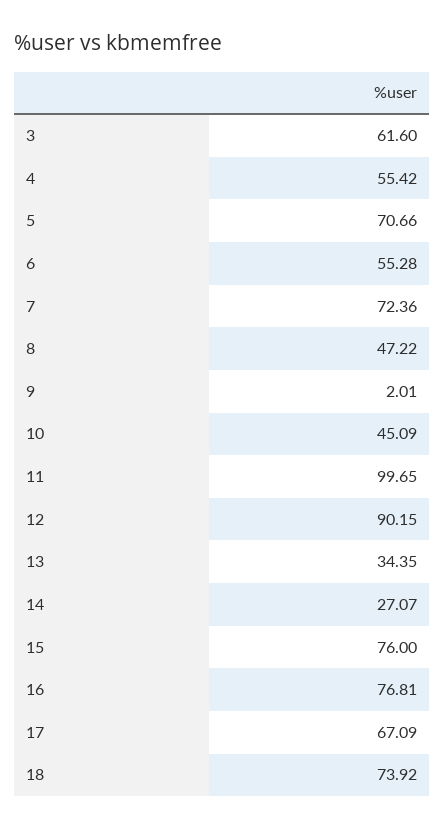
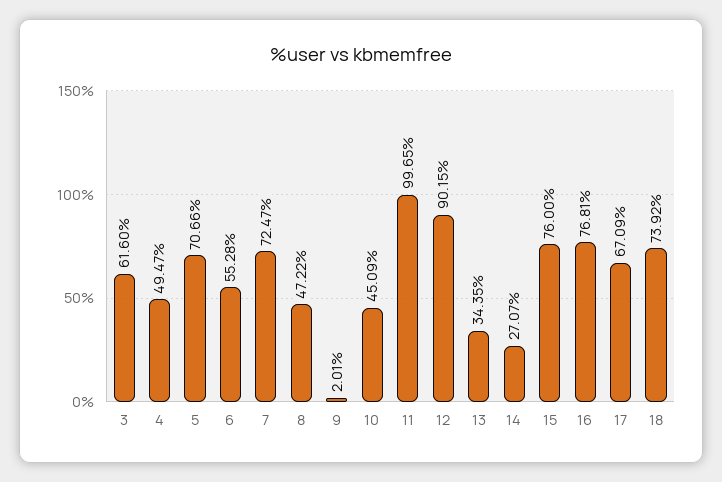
4: 55.42 -> 49.47
7: 72.36 -> 72.47

